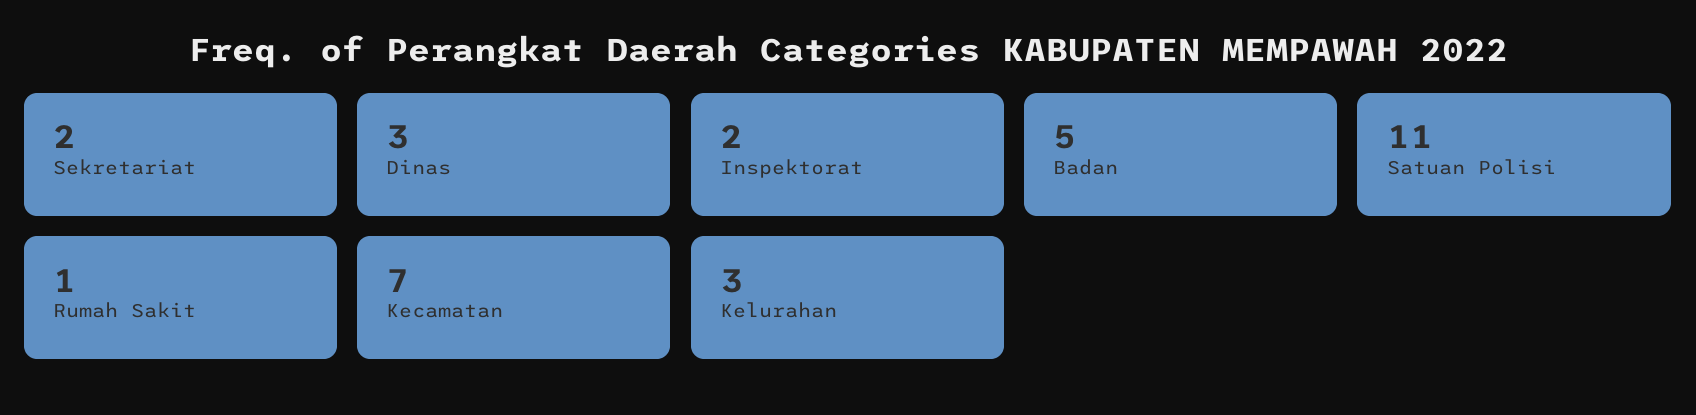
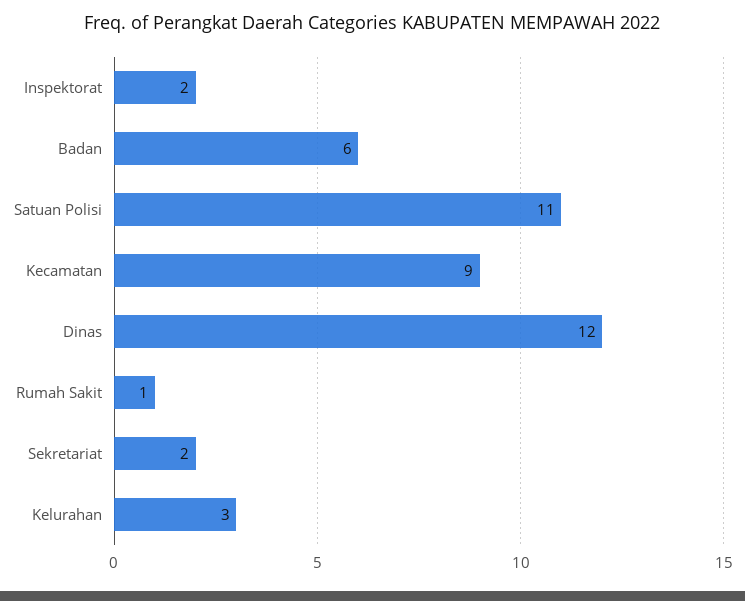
Dinas: 3 -> 12
Badan: 5 -> 6
Kecamatan: 7 -> 9

